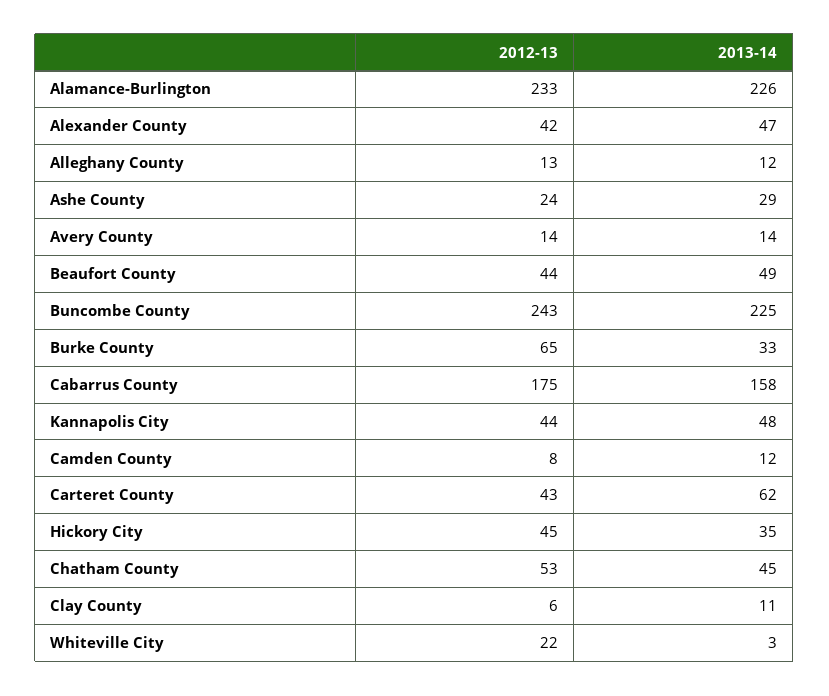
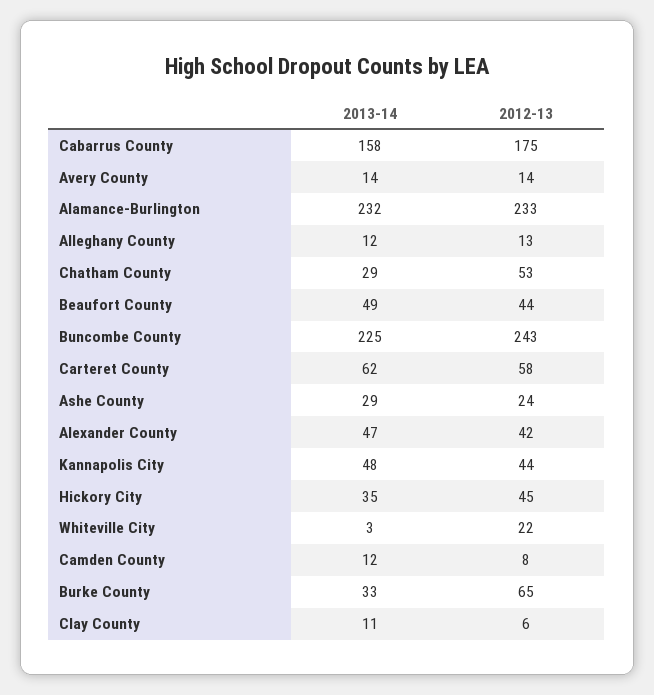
2013-14, Alamance-Burlington: 226 -> 232
2012-13, Carteret County: 43 -> 58
2013-14, Chatham County: 45 -> 29

